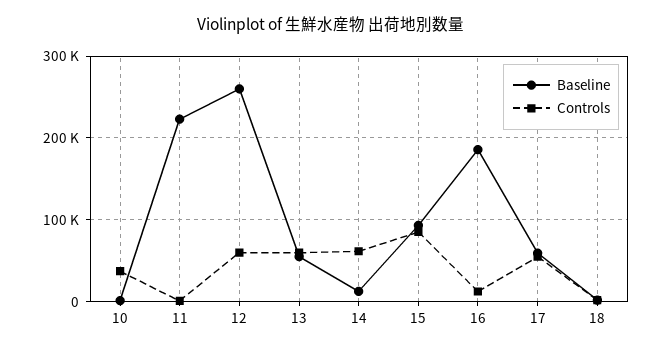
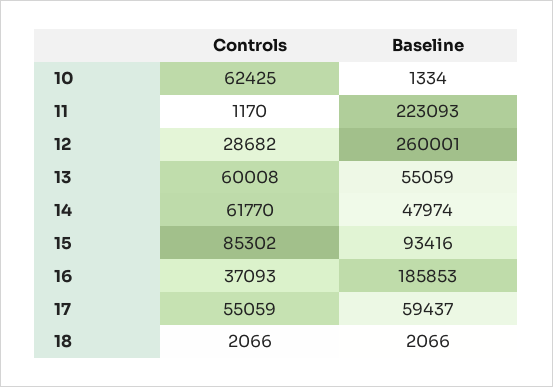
Controls, 10: 40000 -> 62425
Controls, 12: 60000 -> 28682
Baseline, 14: 10000 -> 47974
Controls, 16: 10000 -> 37093

